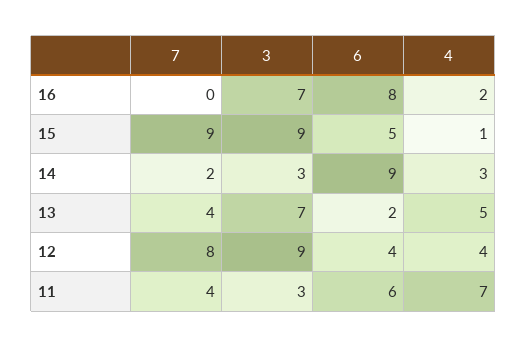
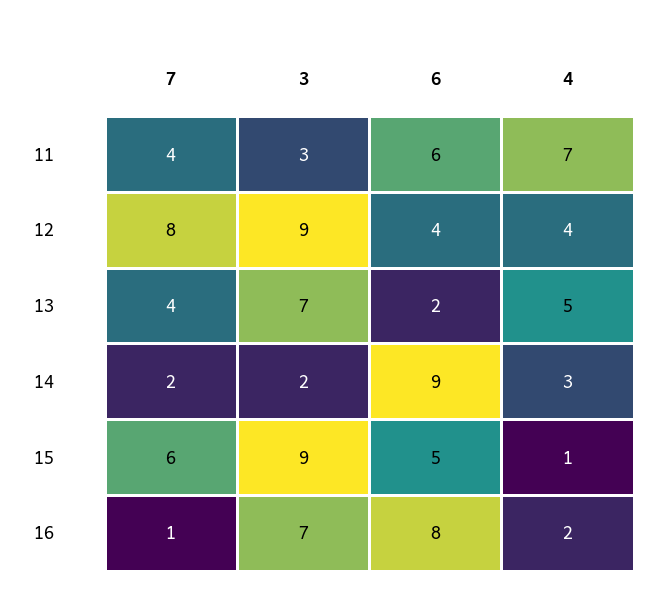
7, 16: 0 -> 1
7, 15: 9 -> 6
3, 14: 3 -> 2

